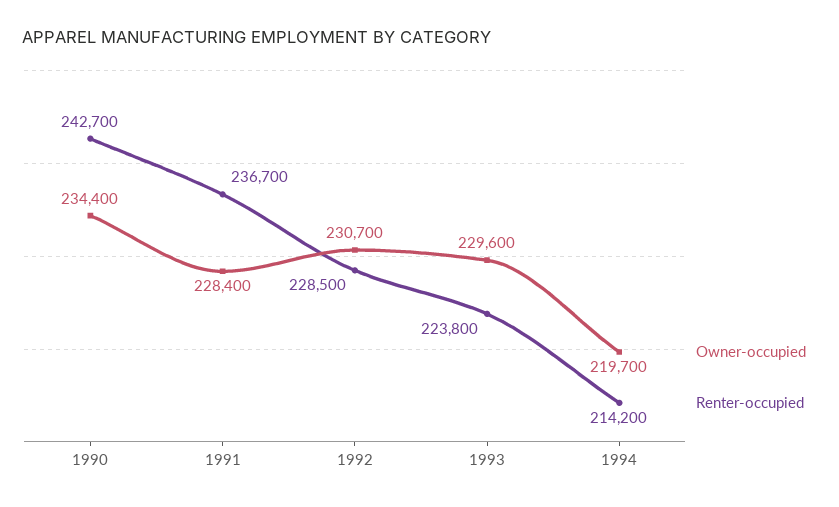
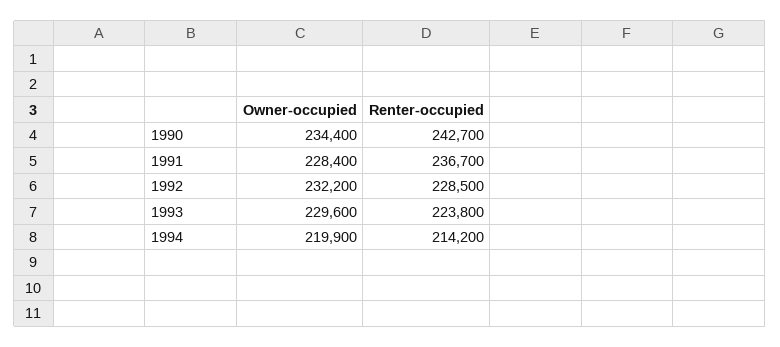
Owner-occupied, 1992: 230700 -> 232200
Owner-occupied, 1994: 219700 -> 219900

